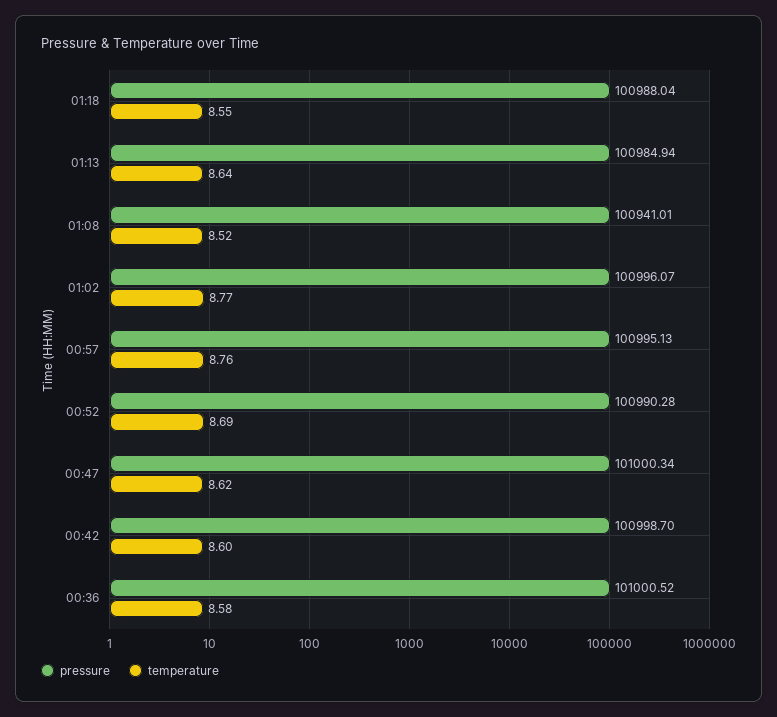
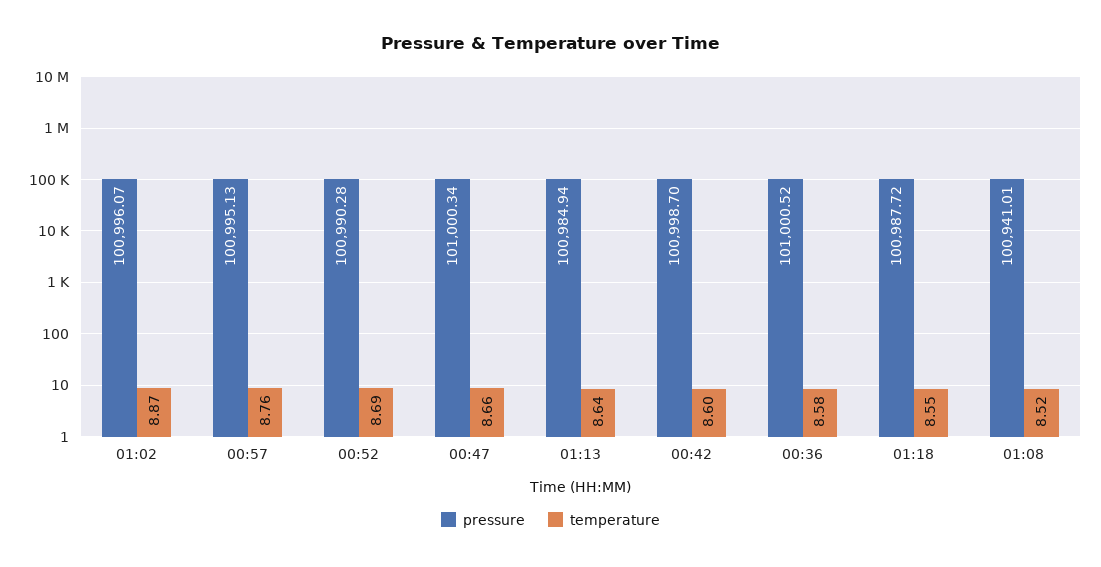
pressure, 01:18: 100988.04 -> 100987.72
temperature, 01:02: 8.77 -> 8.87
temperature, 00:47: 8.62 -> 8.66

